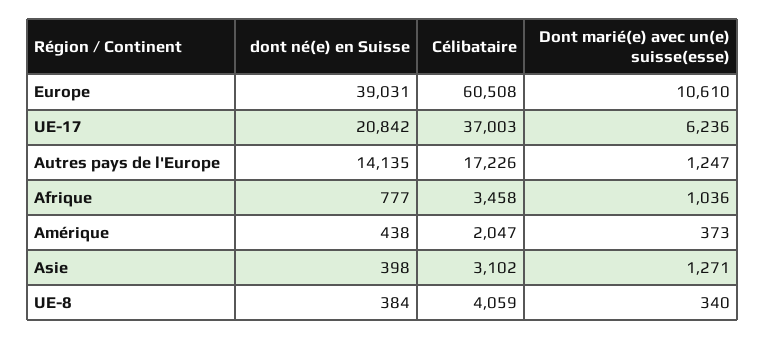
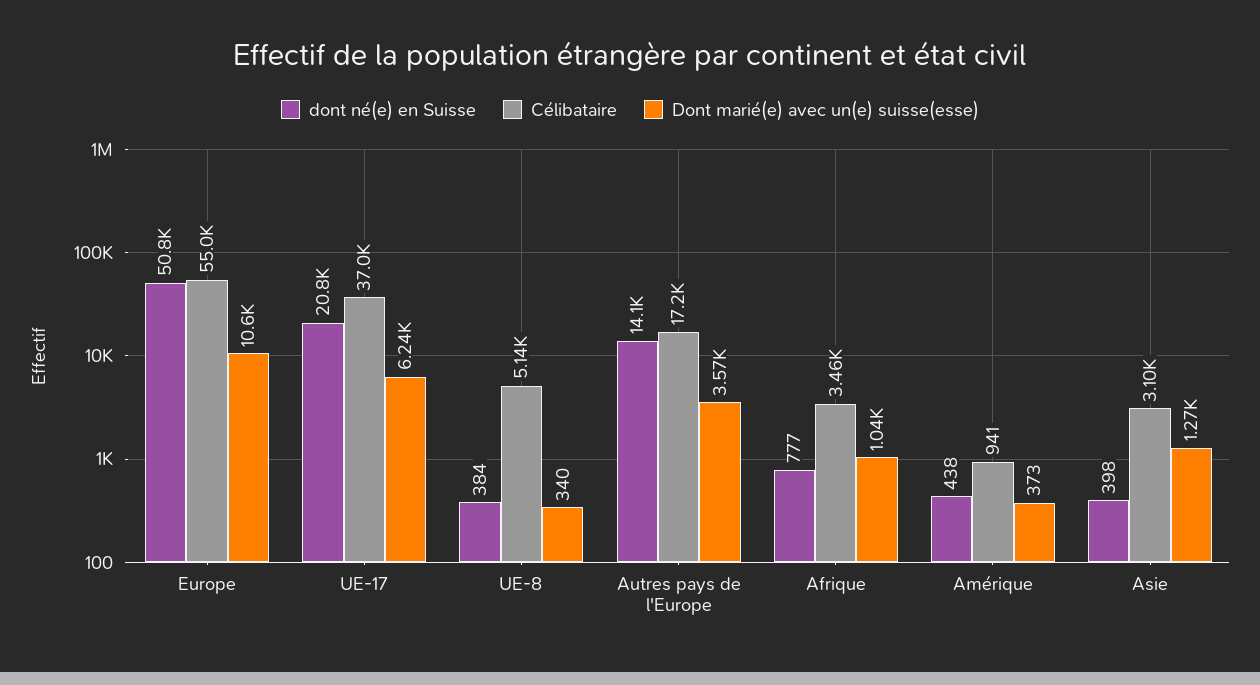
dont né(e) en Suisse, Europe: 39031 -> 50800
Célibataire, Europe: 60508 -> 55000
Dont marié(e) avec un(e) suisse(esse), Autres pays de l'Europe: 1247 -> 3570
Célibataire, Amérique: 2047 -> 941
Célibataire, UE-8: 4059 -> 5140

